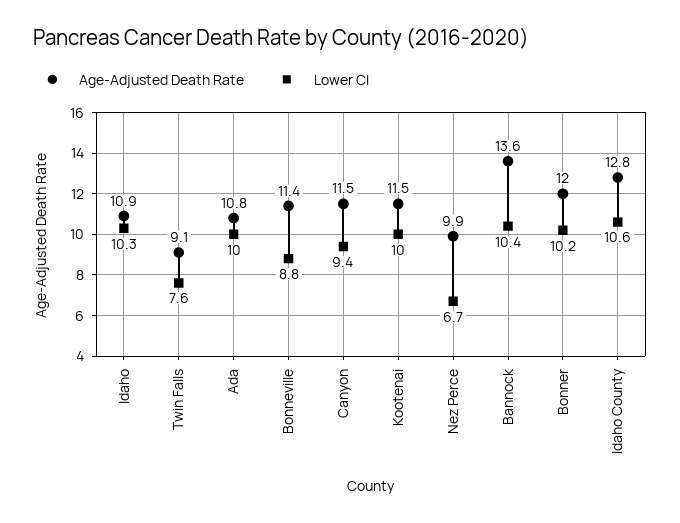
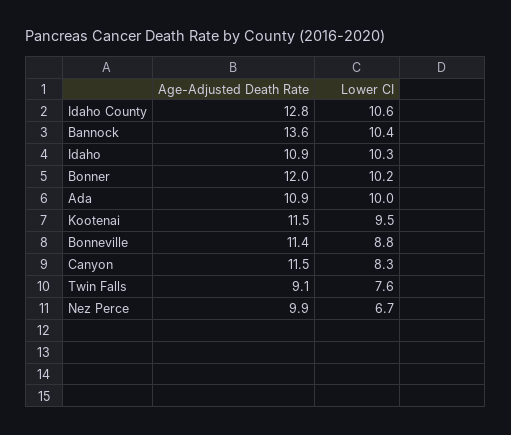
Age-Adjusted Death Rate, Ada: 10.8 -> 10.9
Lower CI, Canyon: 9.4 -> 8.3
Lower CI, Kootenai: 10 -> 9.5

